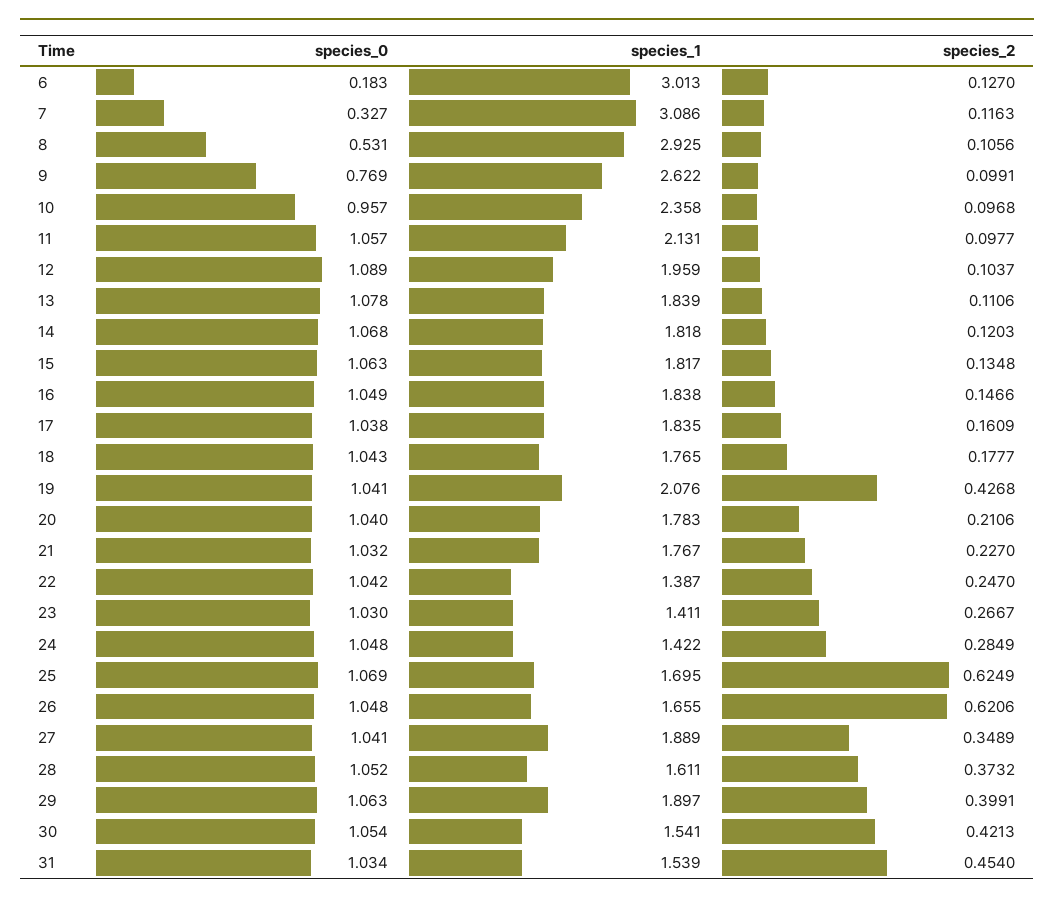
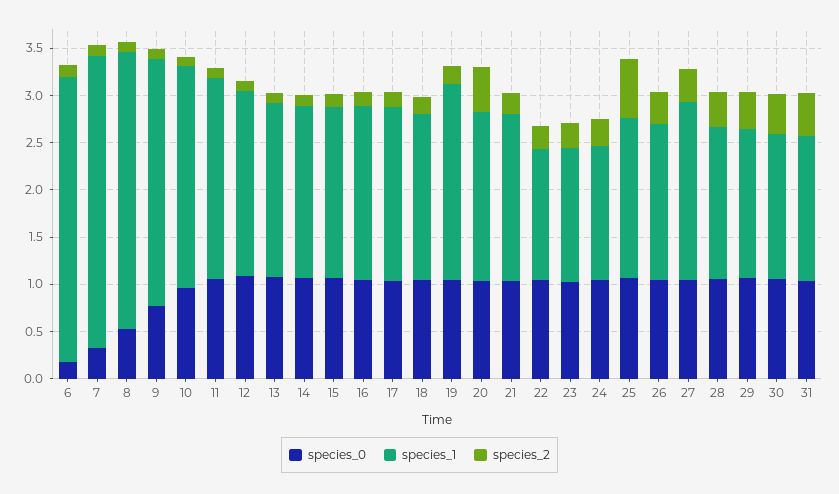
species_2, 19: 0.4268 -> 0.2
species_2, 20: 0.2106 -> 0.5
species_2, 26: 0.6206 -> 0.3
species_1, 29: 1.897 -> 1.6

